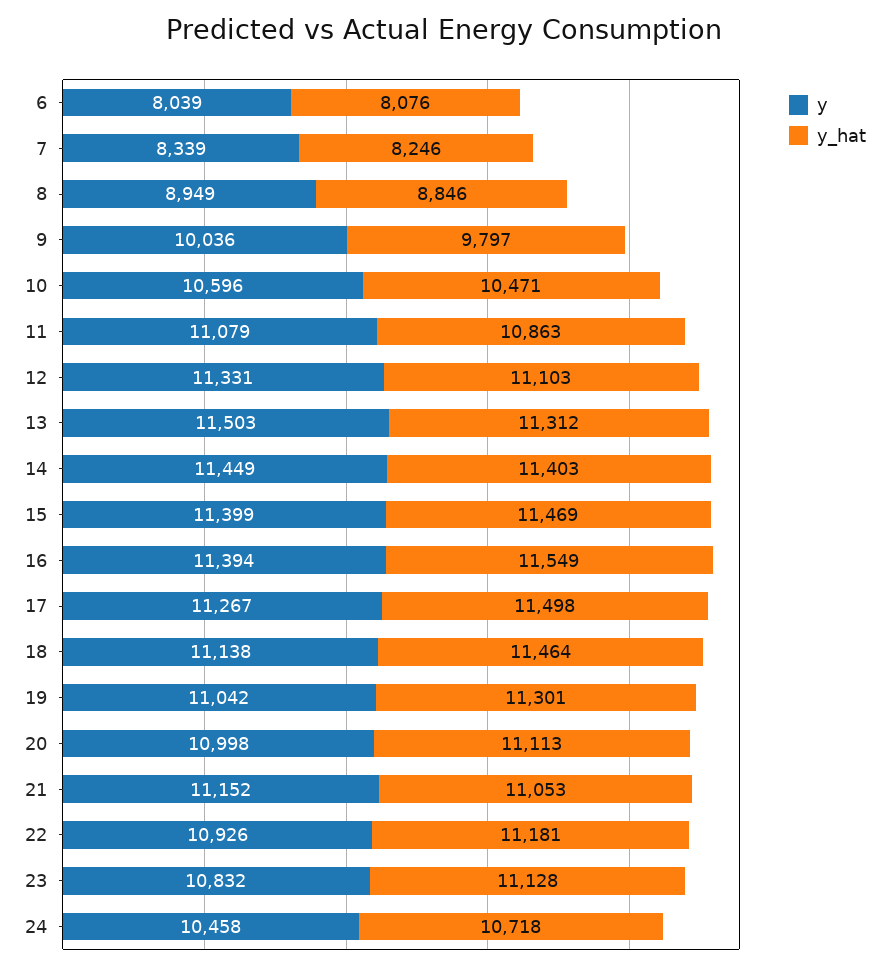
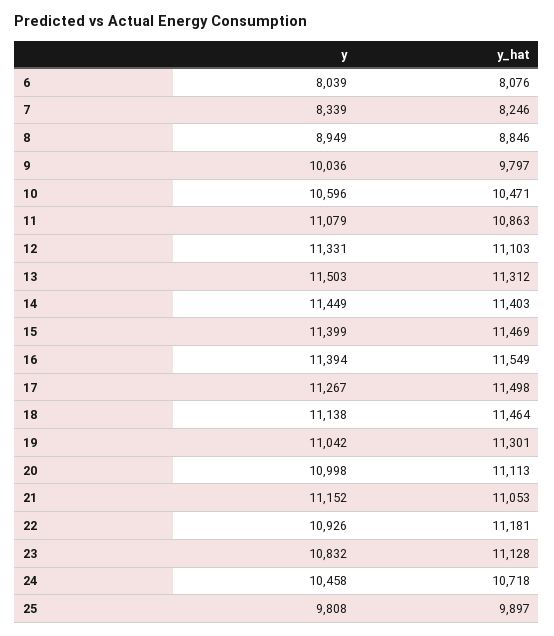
y, 25: none -> 9808
y_hat, 25: none -> 9897

